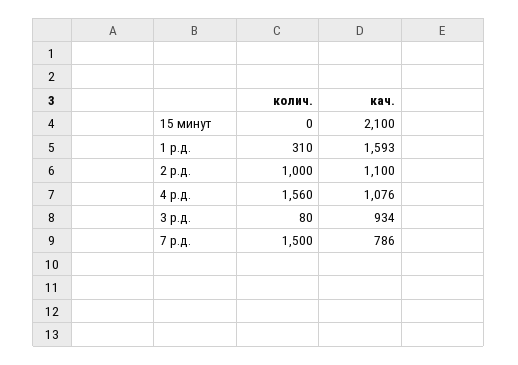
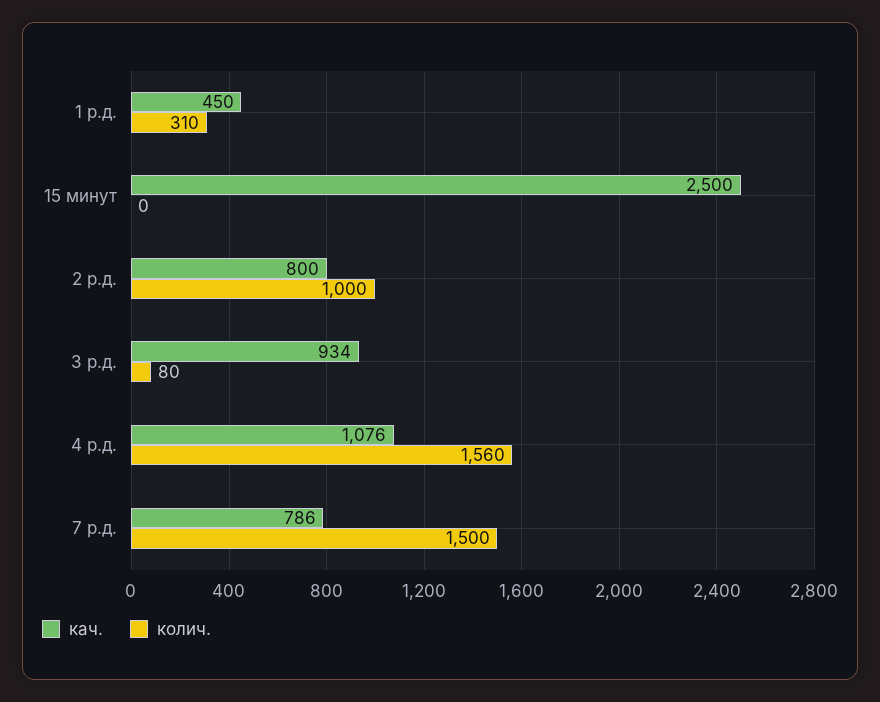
кач., 15 минут: 2100 -> 2500
кач., 1 р.д.: 1593 -> 450
кач., 2 р.д.: 1100 -> 800

